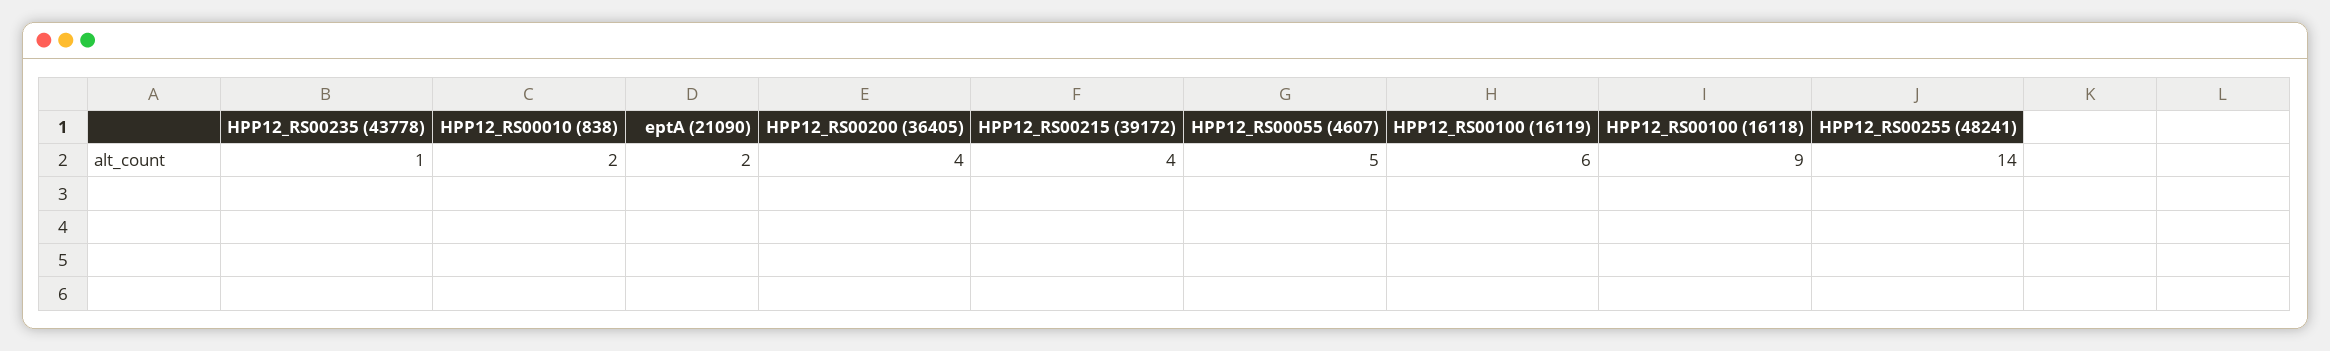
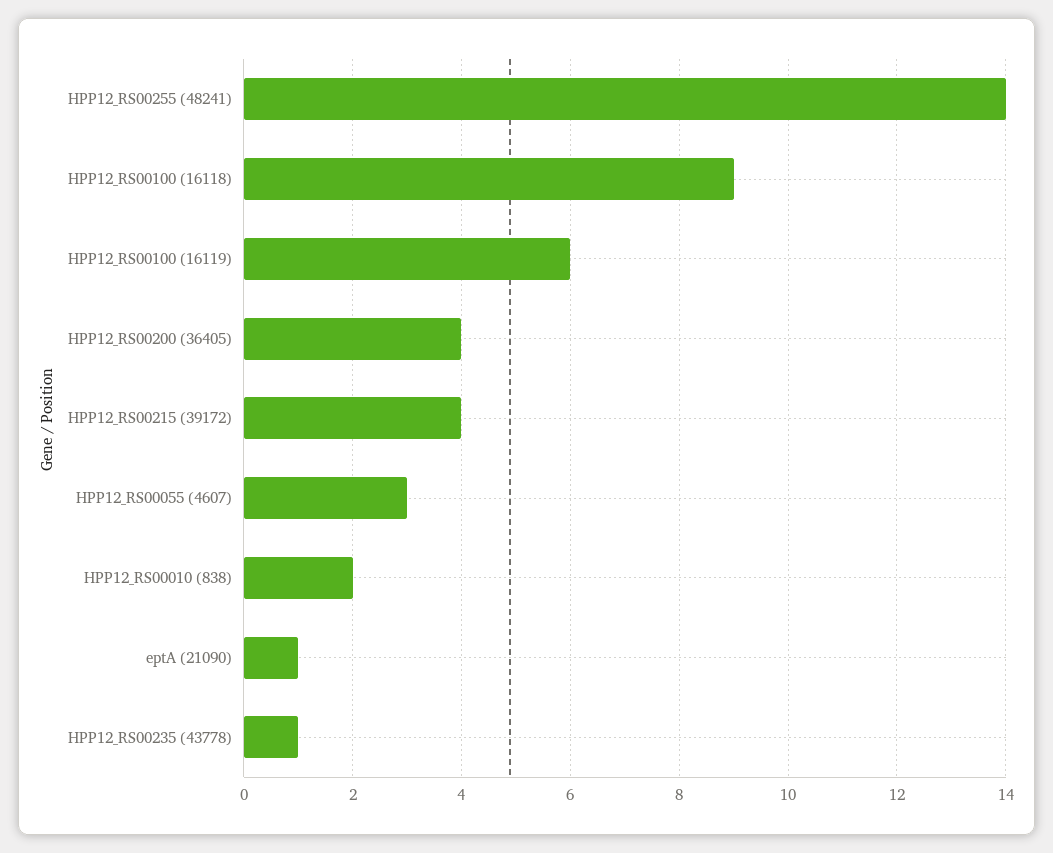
eptA (21090): 2 -> 1
HPP12_RS00055 (4607): 5 -> 3

